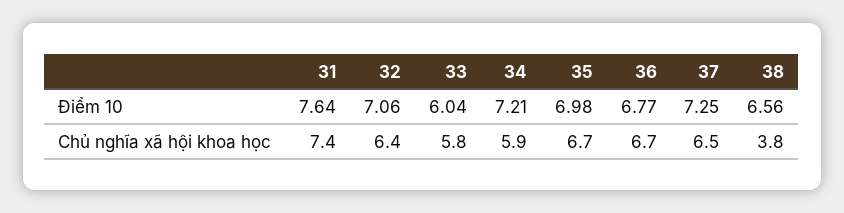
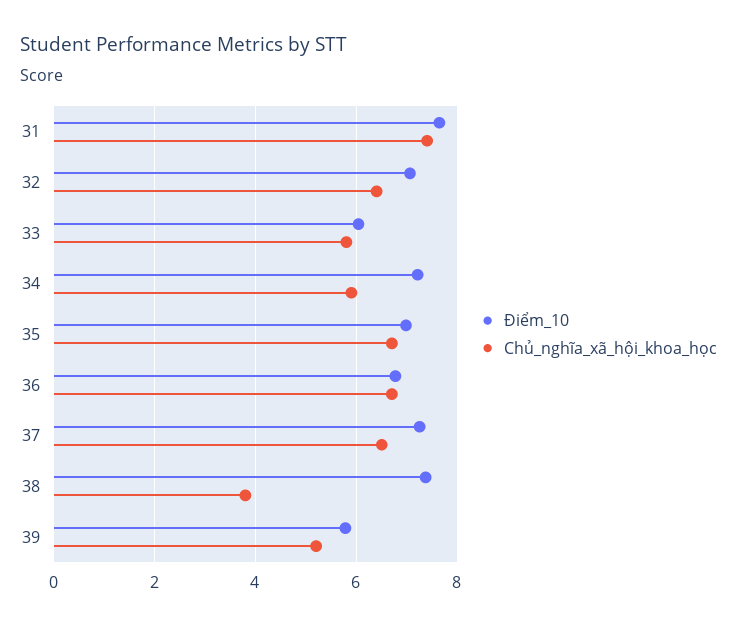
Điểm 10, 38: 6.56 -> 7.4
Điểm 10, 39: none -> 5.8
Chủ nghĩa xã hội khoa học, 39: none -> 5.2

